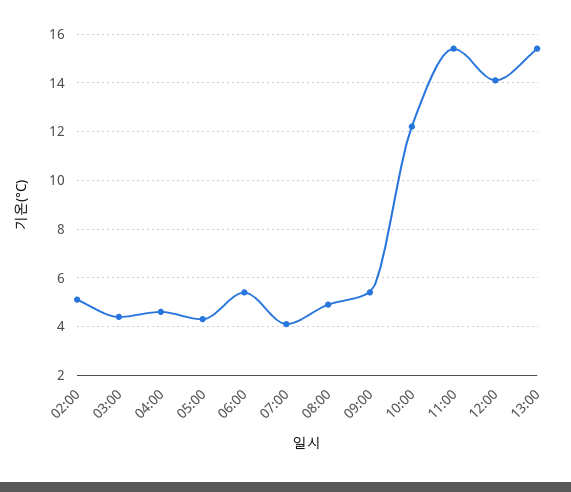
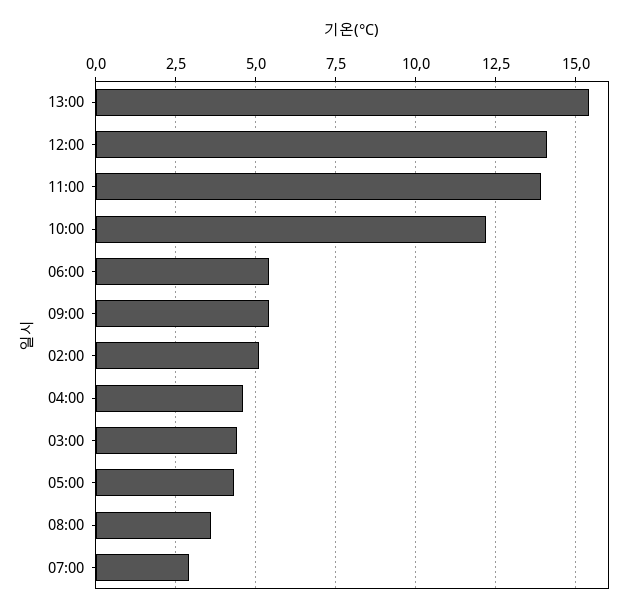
07:00: 4 -> 3
08:00: 5 -> 3.5
11:00: 15.5 -> 14

